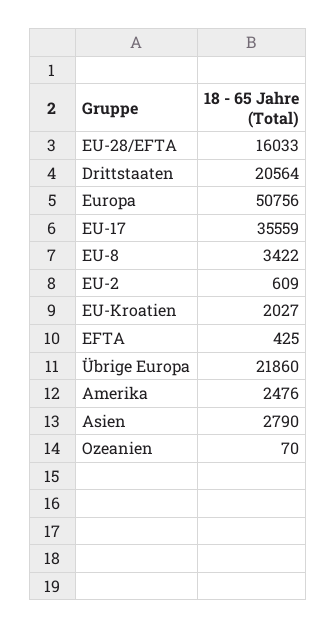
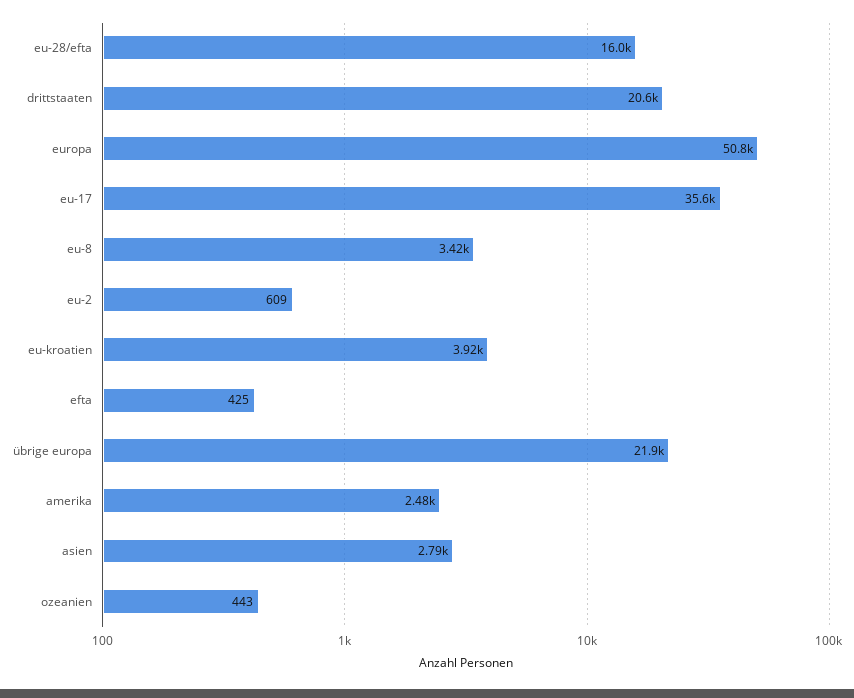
EU-Kroatien: 2027 -> 3920
Ozeanien: 70 -> 443

